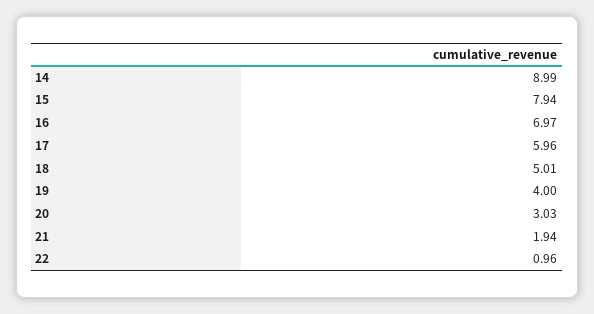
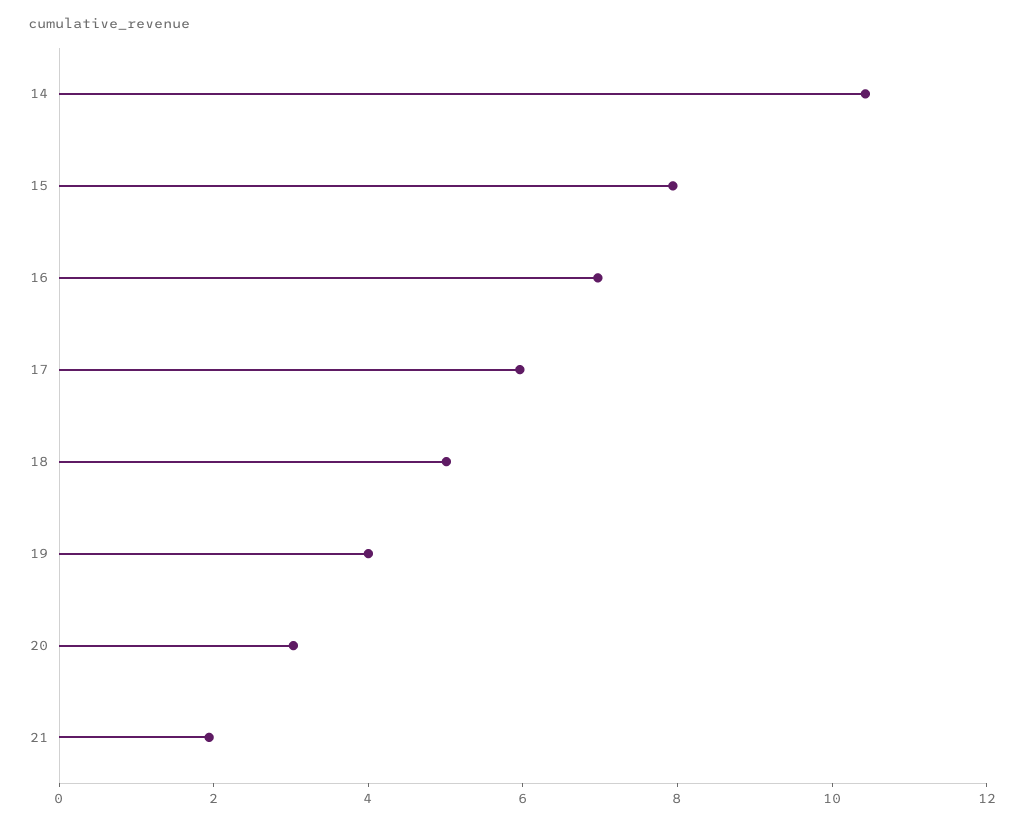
14: 8.99 -> 10.5
22: 0.96 -> none

